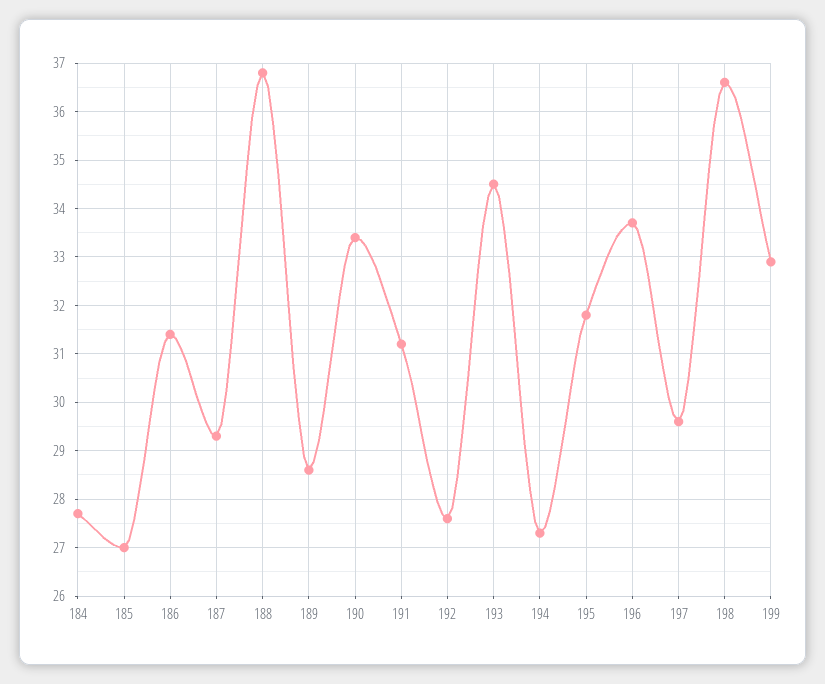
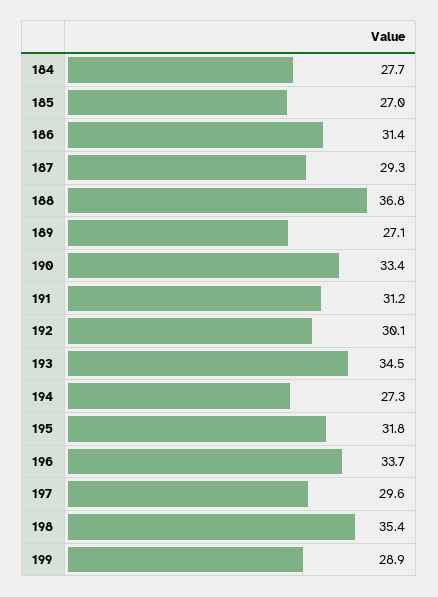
189: 28.5 -> 27.1
192: 27.5 -> 30.1
198: 36.5 -> 35.4
199: 33 -> 28.9

